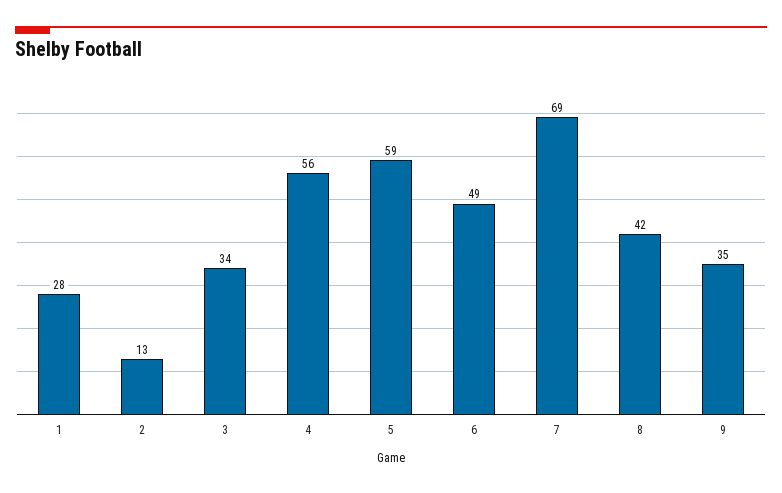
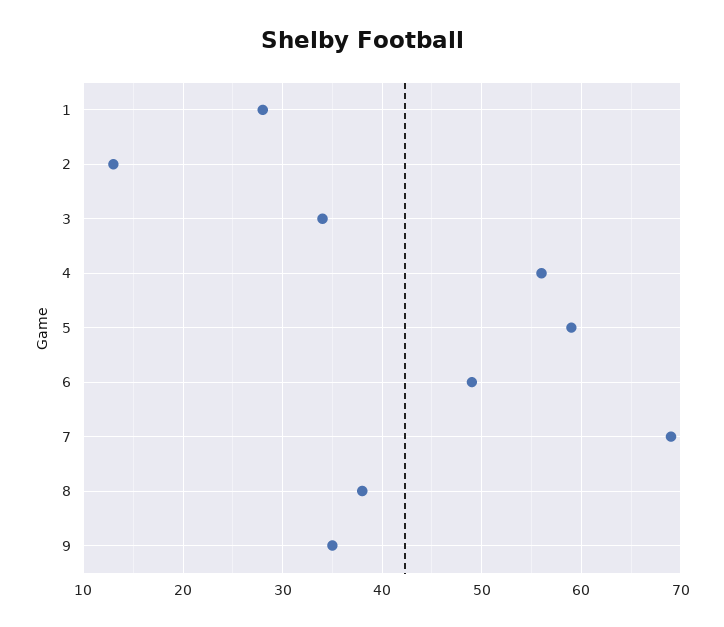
8: 42 -> 38

